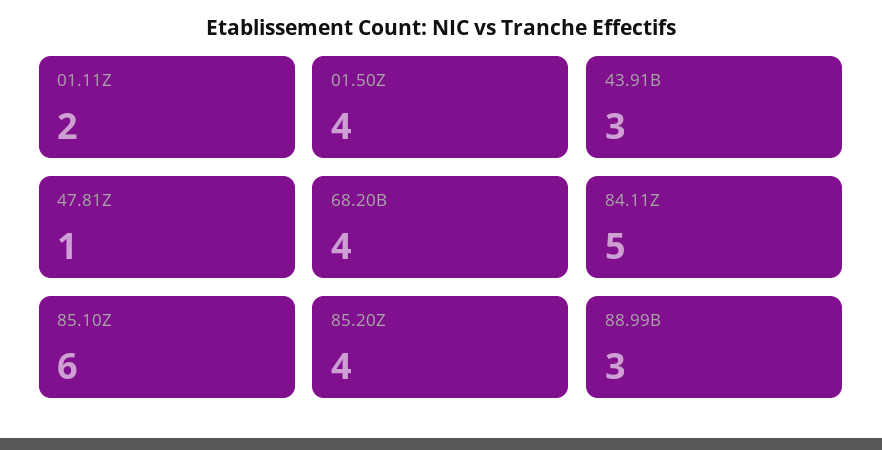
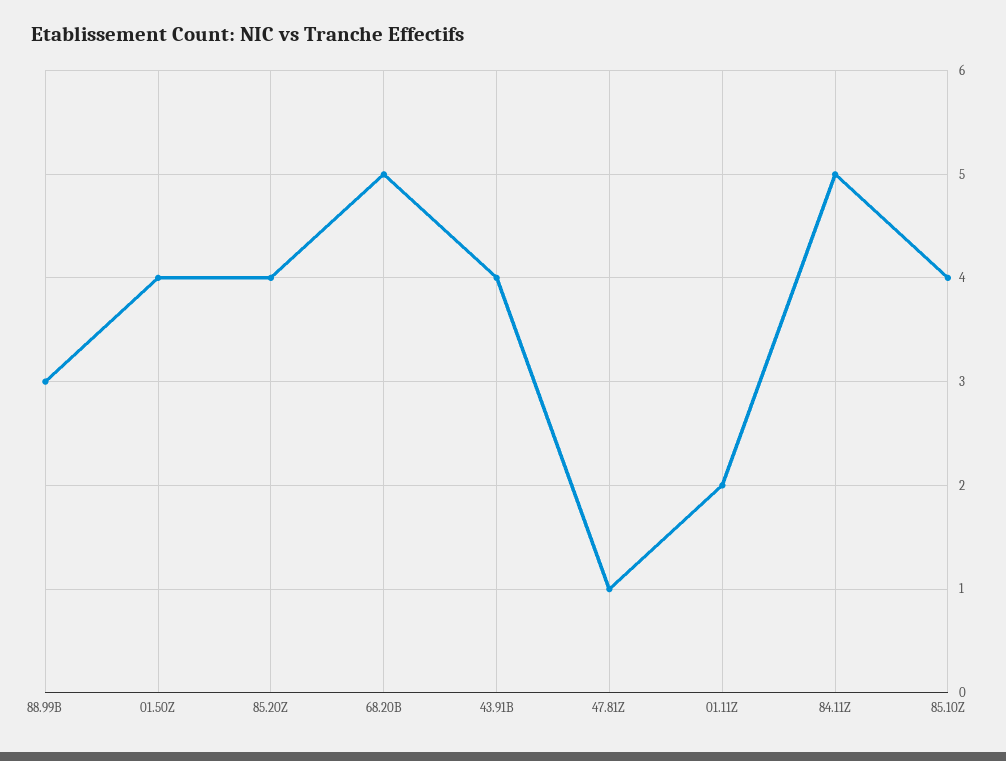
43.91B: 3 -> 4
68.20B: 4 -> 5
85.10Z: 6 -> 4

